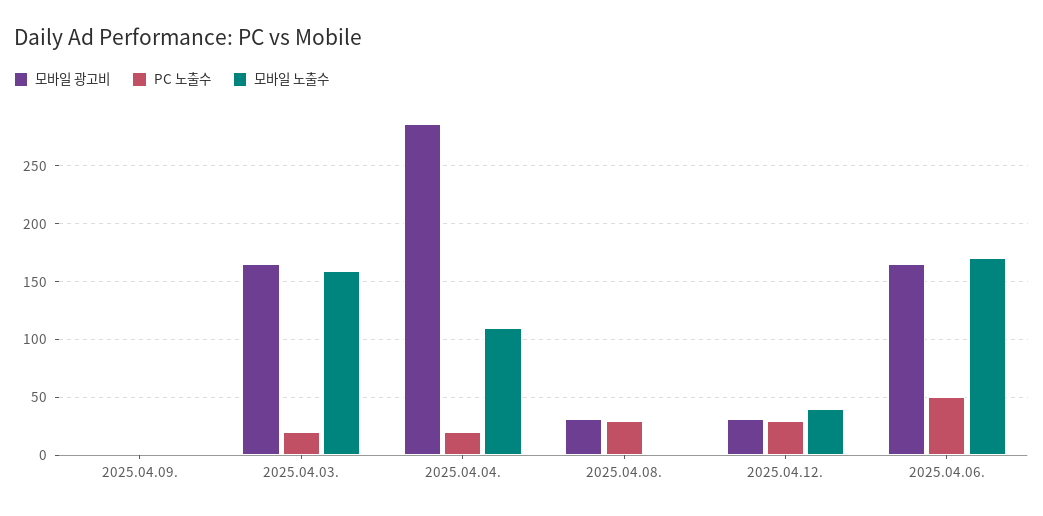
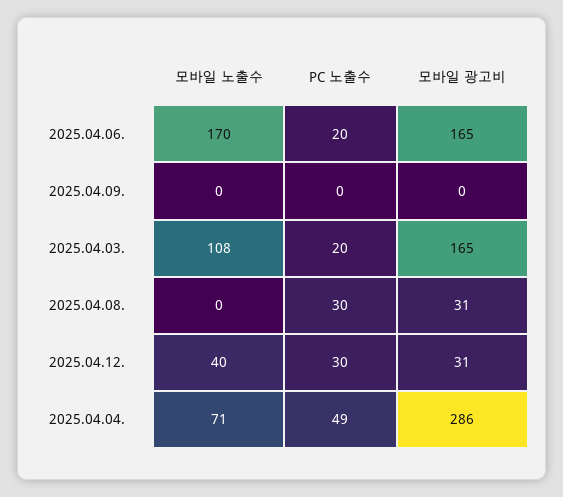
모바일 노출수, 2025.04.03.: 160 -> 108
PC 노출수, 2025.04.04.: 20 -> 49
모바일 노출수, 2025.04.04.: 110 -> 71
PC 노출수, 2025.04.06.: 50 -> 20

